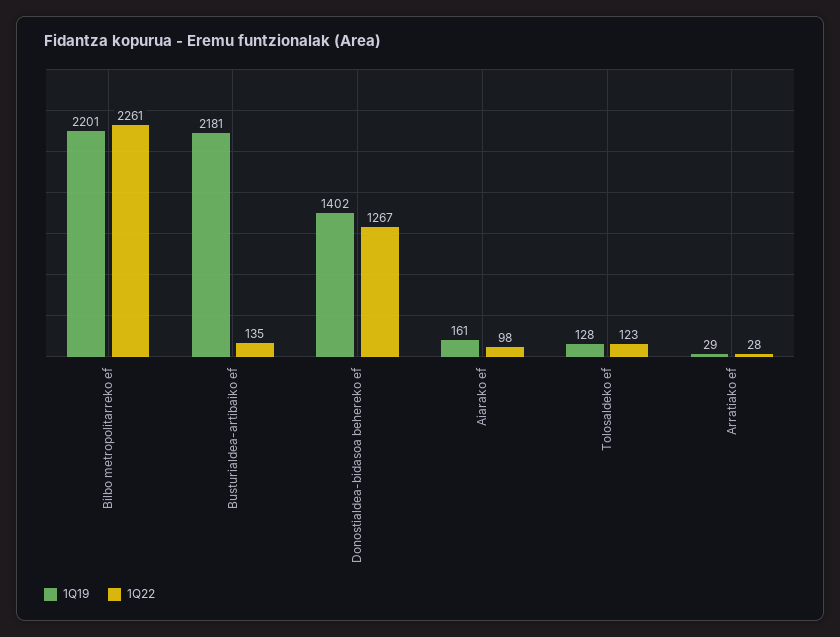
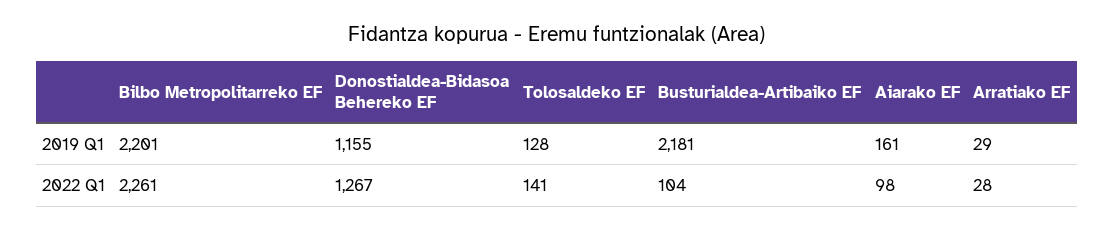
1Q22, Busturialdea-artibaiko ef: 135 -> 104
1Q19, Donostialdea-bidasoa behereko ef: 1402 -> 1155
1Q22, Tolosaldeko ef: 123 -> 141

